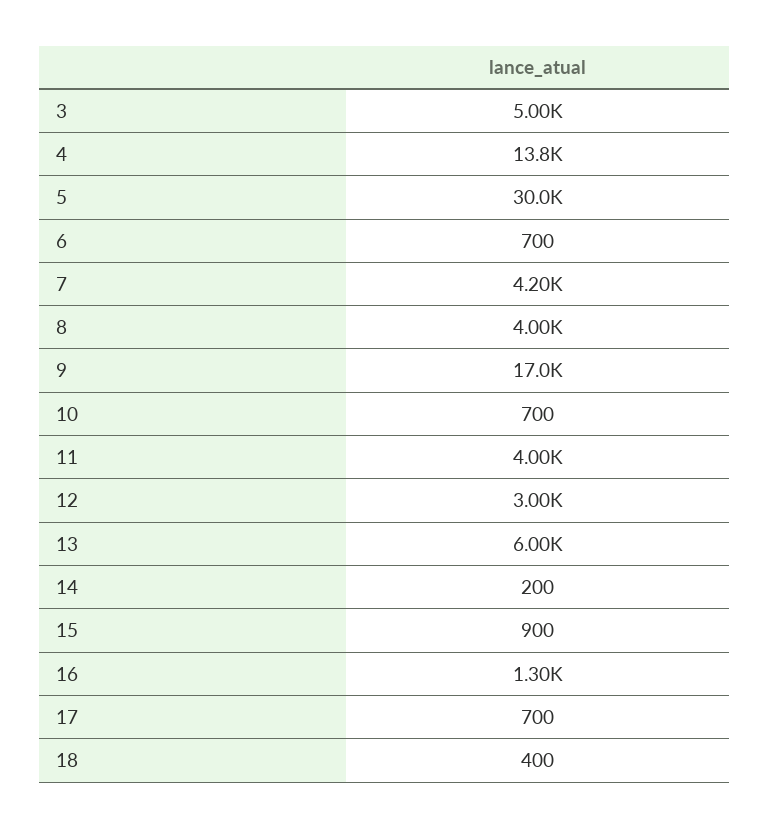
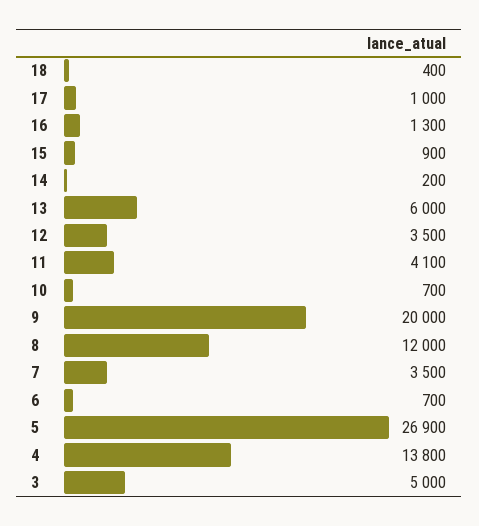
5: 30000 -> 26900
7: 4200 -> 3500
8: 4000 -> 12000
9: 17000 -> 20000
11: 4000 -> 4100
12: 3000 -> 3500
17: 700 -> 1000

